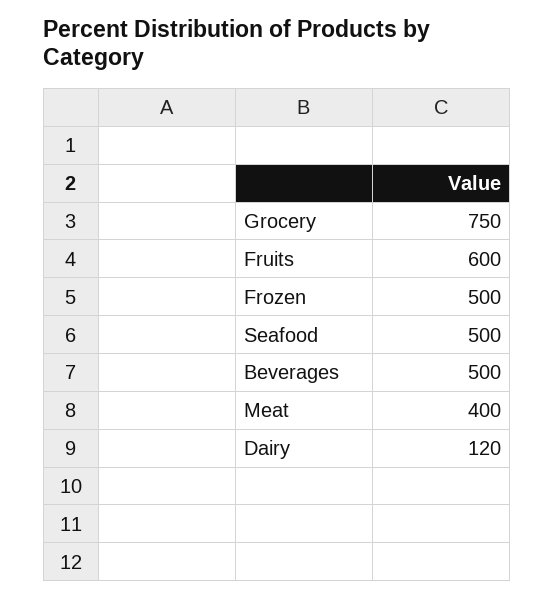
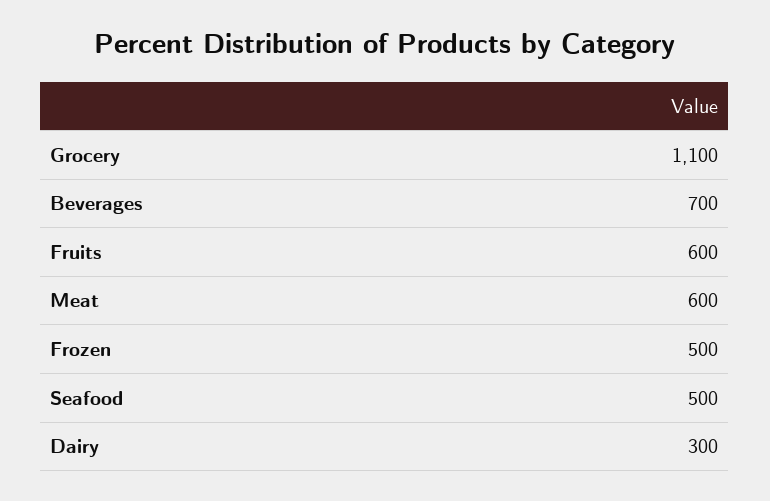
Grocery: 750 -> 1100
Beverages: 500 -> 700
Meat: 400 -> 600
Dairy: 120 -> 300

